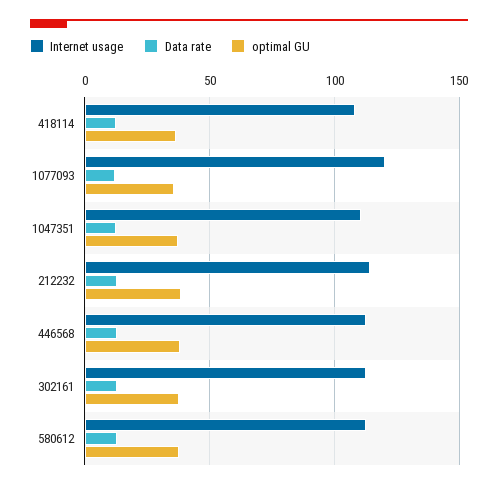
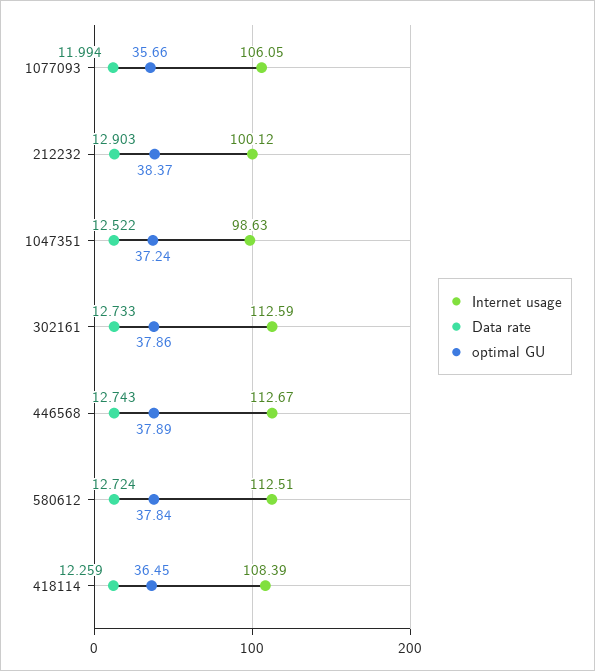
Internet usage, 1077093: 120 -> 106.05
Internet usage, 1047351: 110 -> 98.63
Internet usage, 212232: 115 -> 100.12

